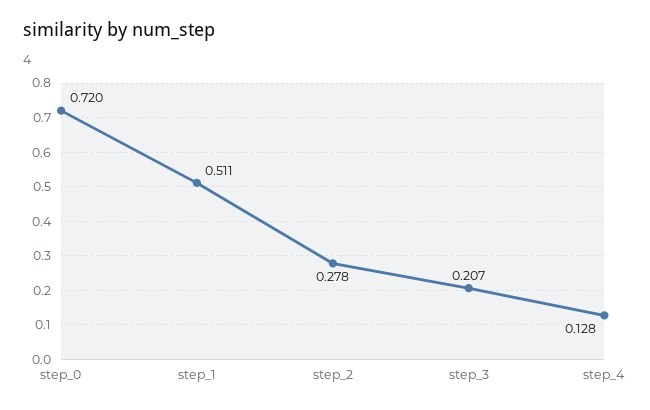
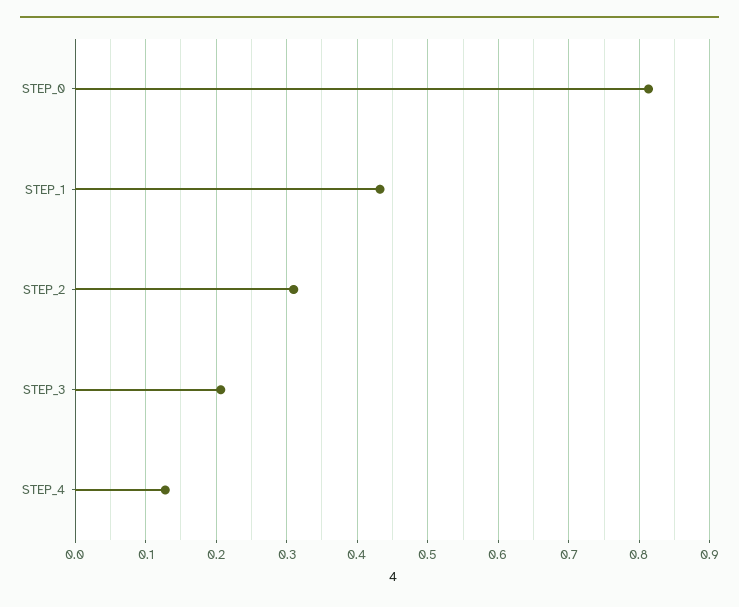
step_0: 0.72 -> 0.81
step_1: 0.511 -> 0.43
step_2: 0.278 -> 0.31

